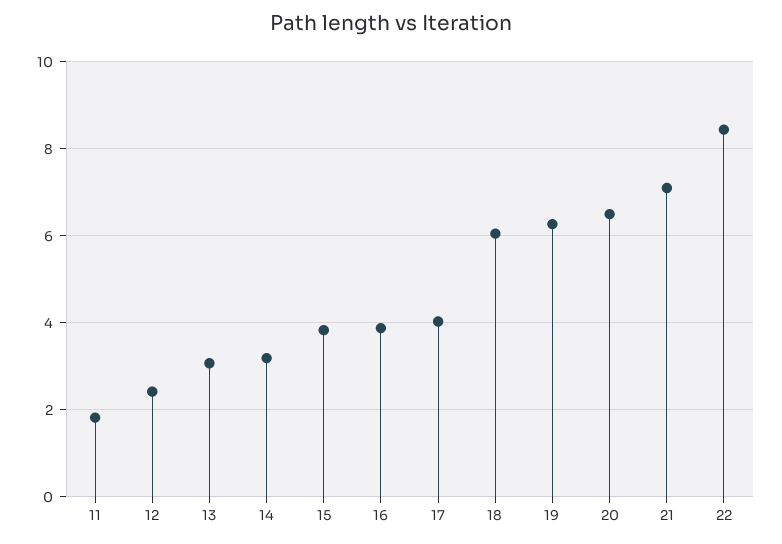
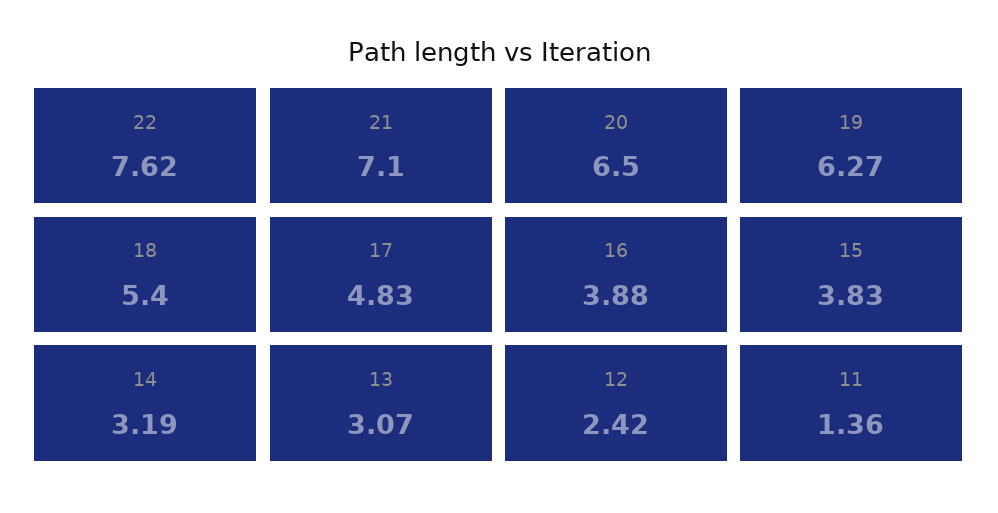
11: 1.8 -> 1.36
17: 4 -> 4.83
18: 6 -> 5.4
22: 8.4 -> 7.62

